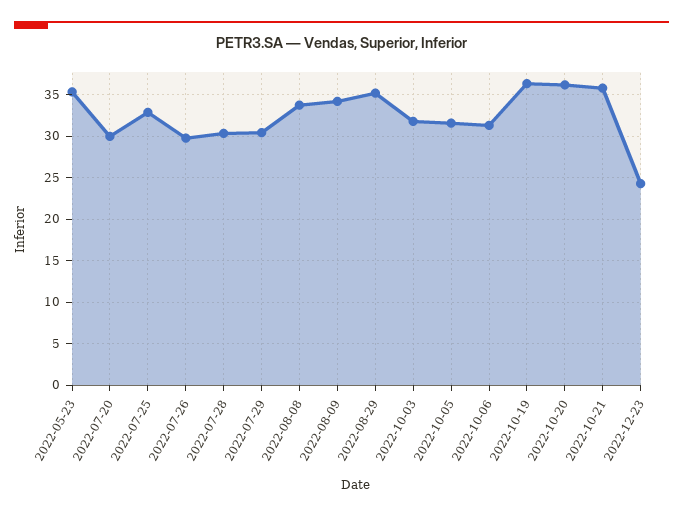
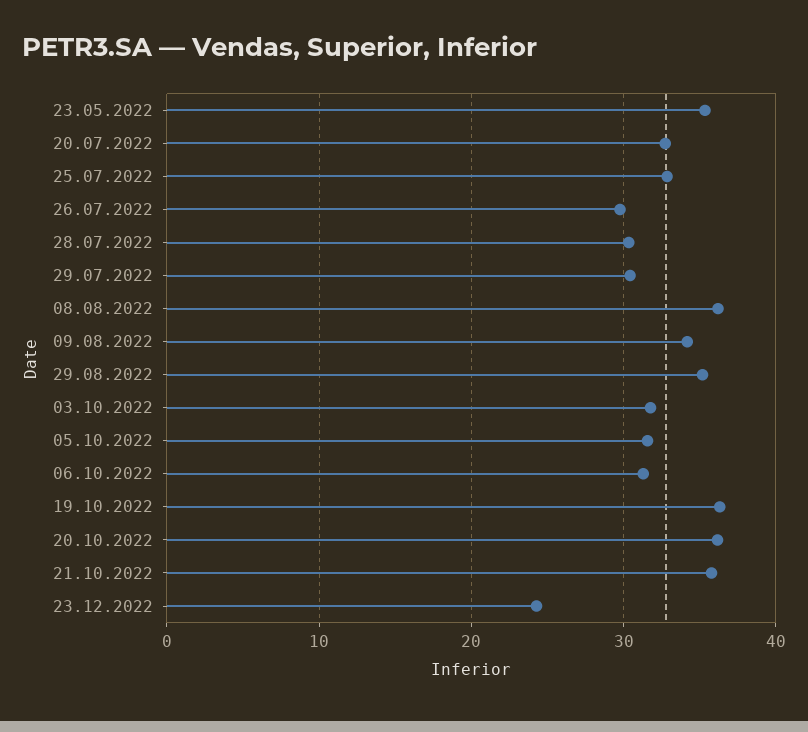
2022-07-20: 30 -> 33
2022-08-08: 34 -> 36

